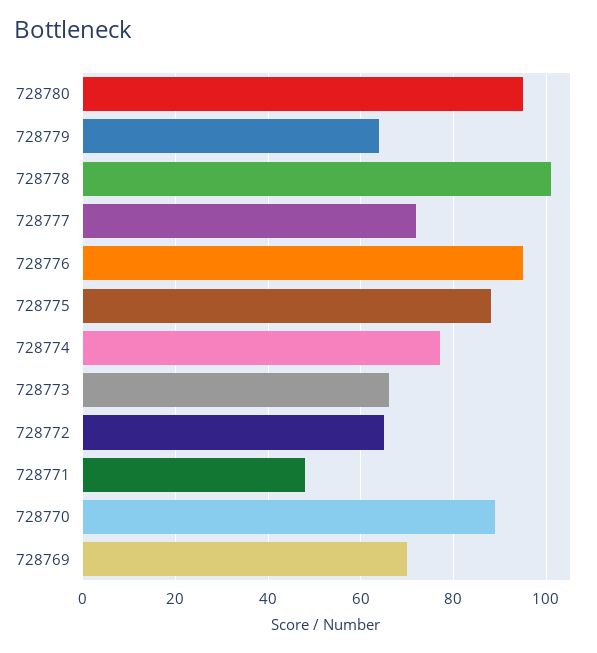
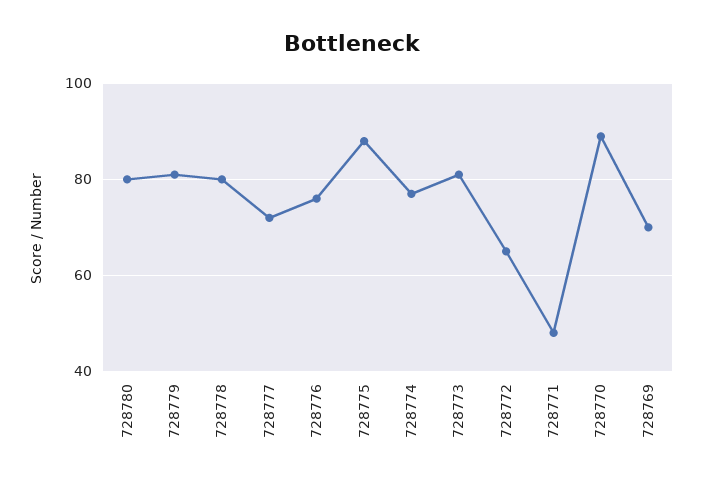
728780: 95 -> 80
728779: 65 -> 80
728778: 100 -> 80
728776: 95 -> 75
728773: 65 -> 80

